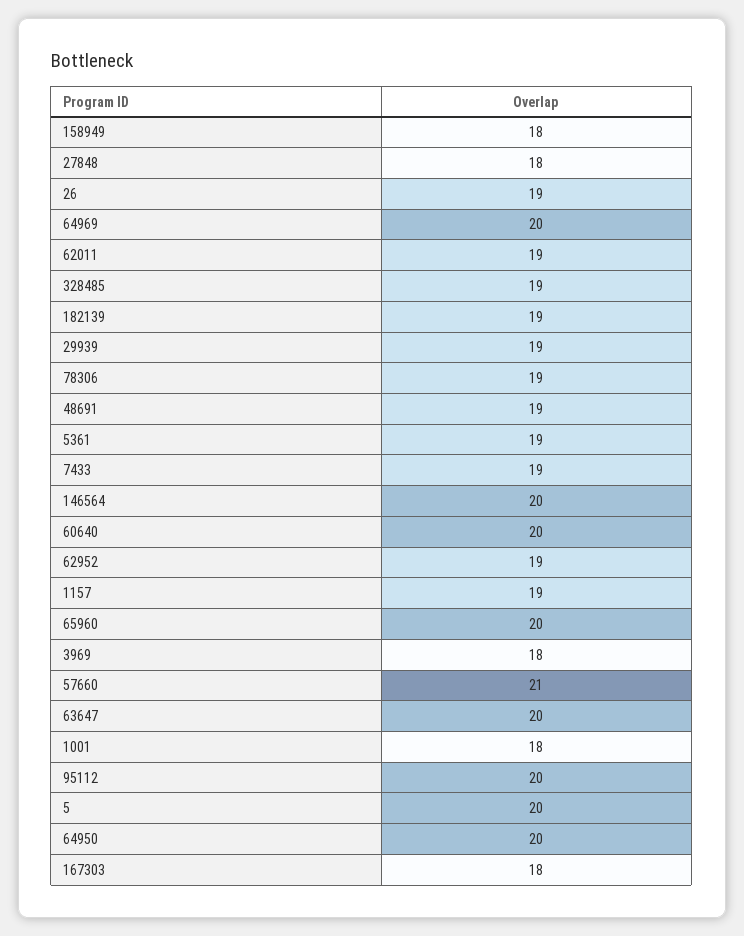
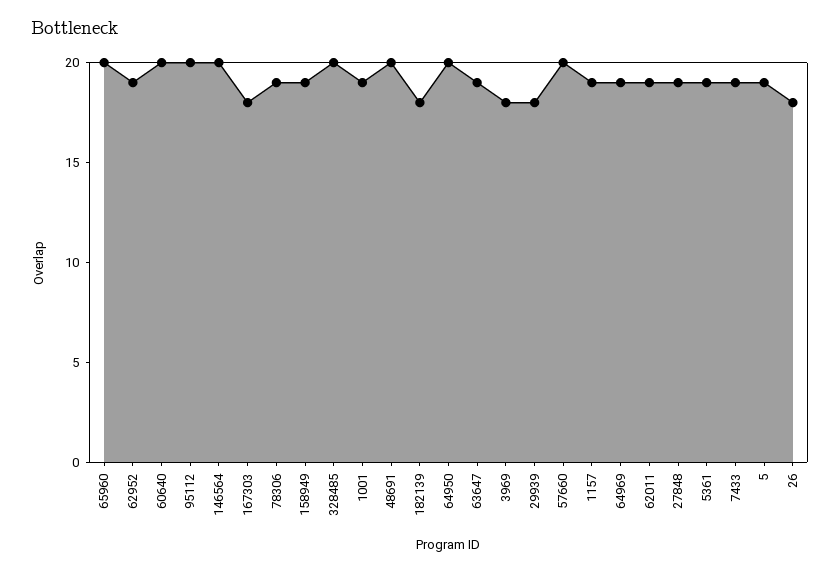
158949: 18 -> 19
27848: 18 -> 19
26: 19 -> 18
64969: 20 -> 19
328485: 19 -> 20
182139: 19 -> 18
29939: 19 -> 18
48691: 19 -> 20
57660: 21 -> 20
63647: 20 -> 19
1001: 18 -> 19
5: 20 -> 19

